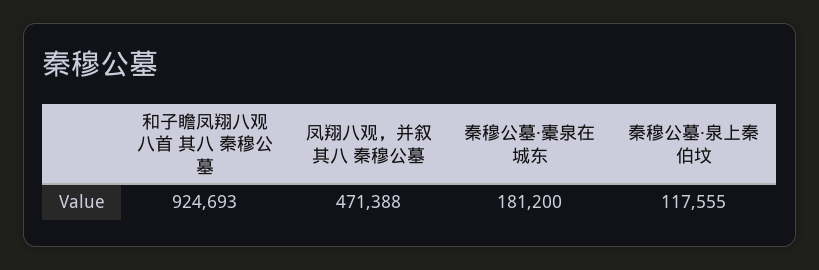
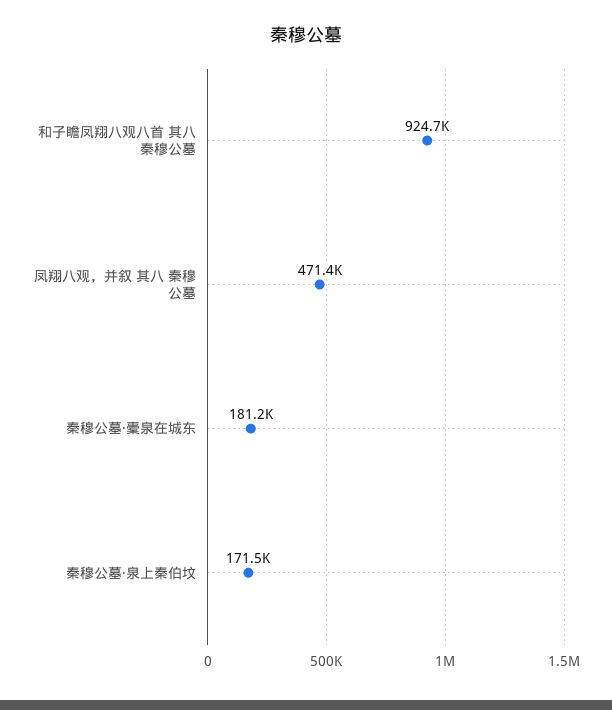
秦穆公墓·泉上秦伯坟: 117555 -> 171500

